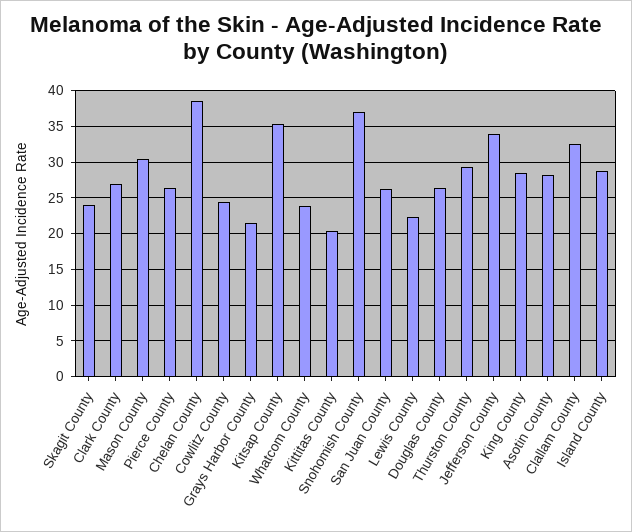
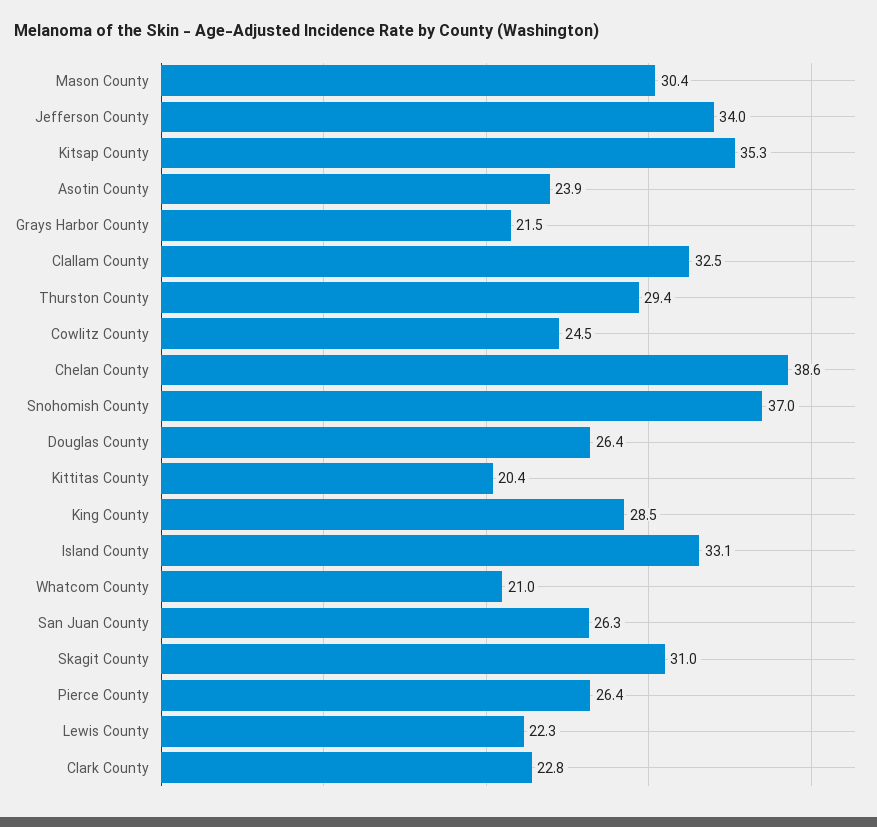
Skagit County: 24 -> 31
Clark County: 27 -> 22.8
Whatcom County: 24 -> 21
Asotin County: 28 -> 23.9
Island County: 29 -> 33.1

